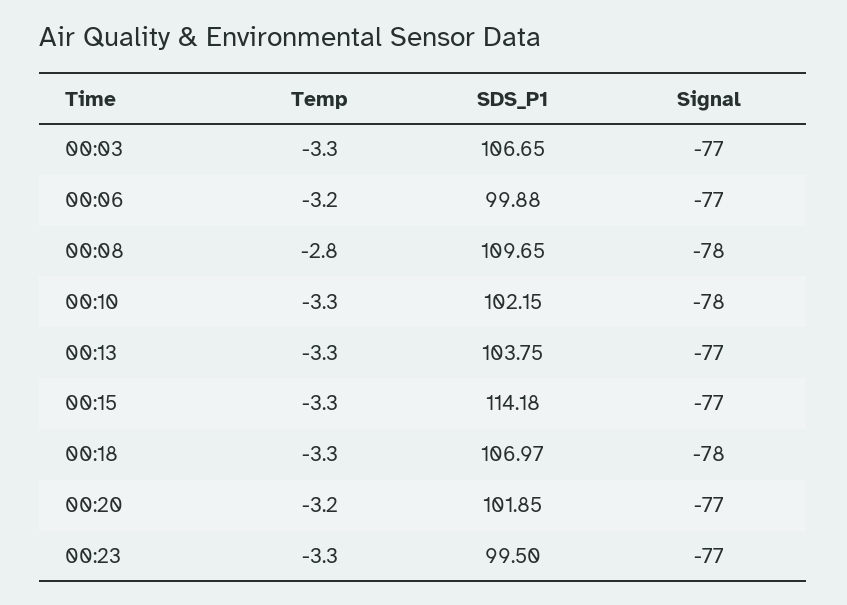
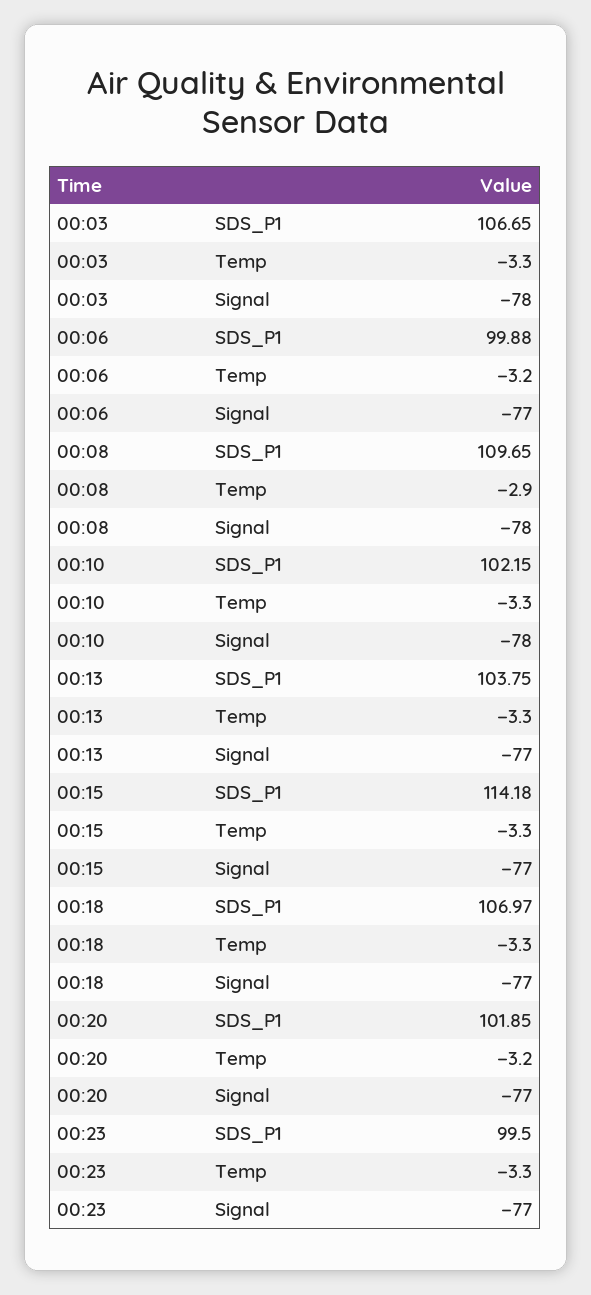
Signal, 00:03: -77 -> -78
Temp, 00:08: -2.8 -> -2.9
Signal, 00:18: -78 -> -77

